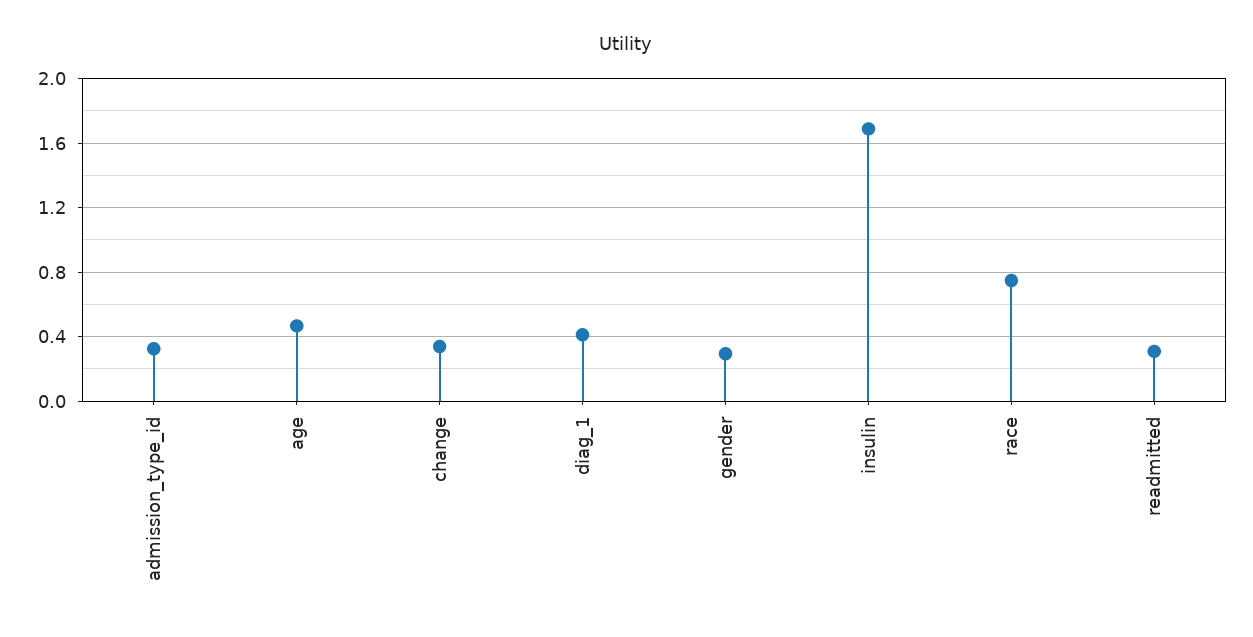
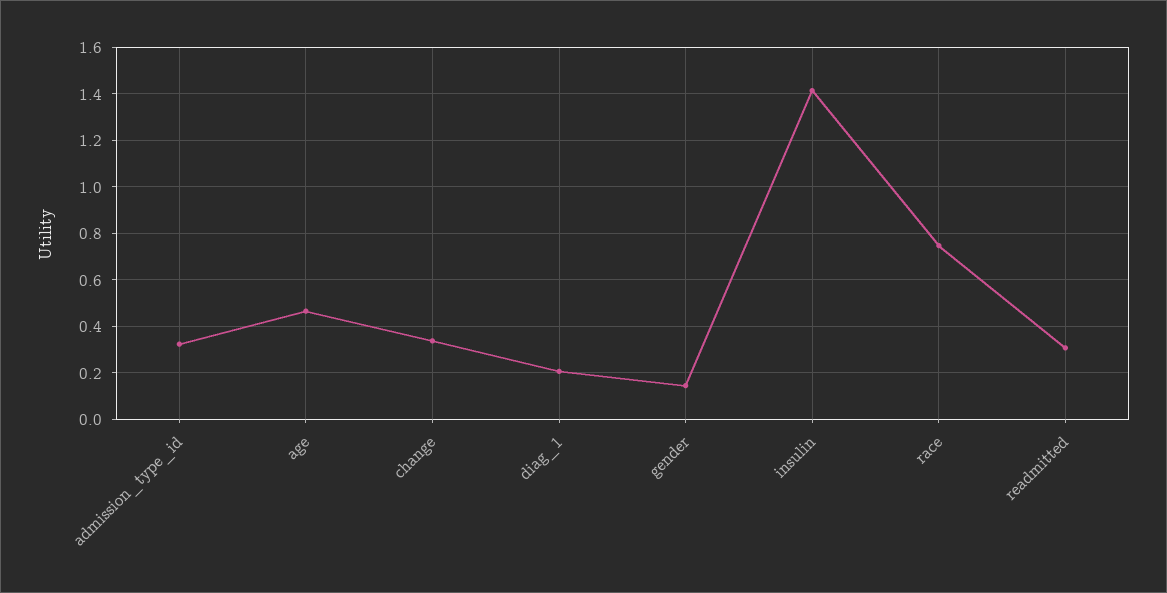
diag_1: 0.4 -> 0.2
gender: 0.3 -> 0.15
insulin: 1.7 -> 1.4

